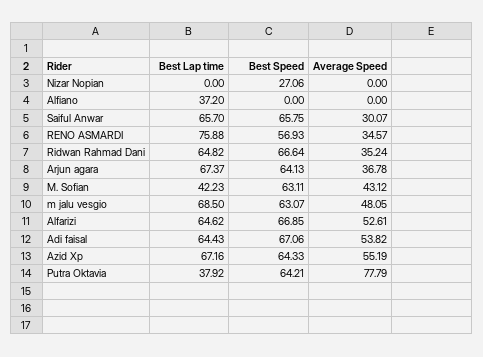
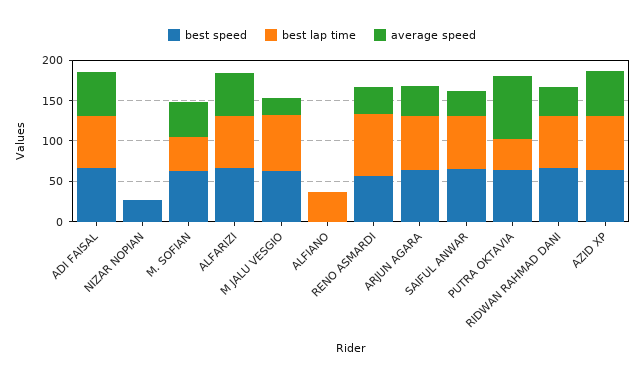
Average Speed, m jalu vesgio: 48.05 -> 20

